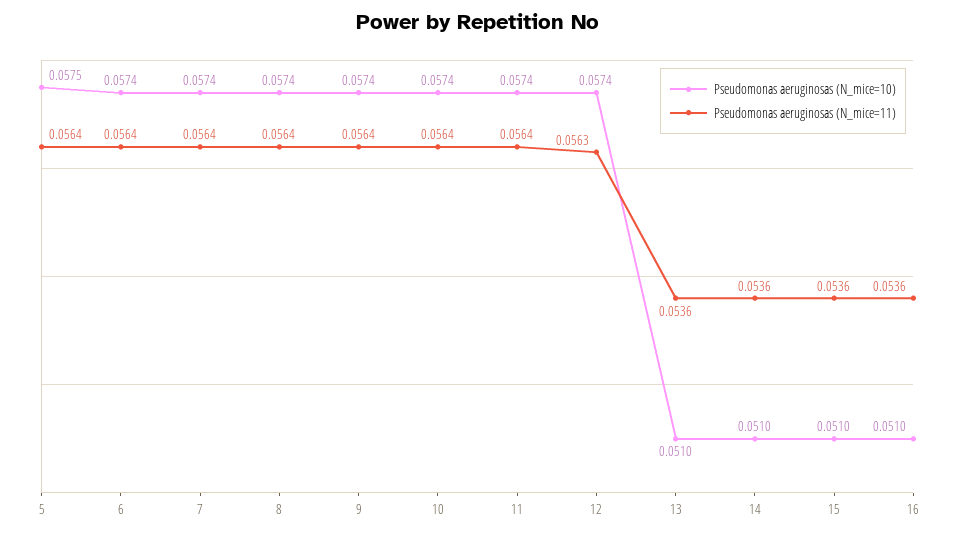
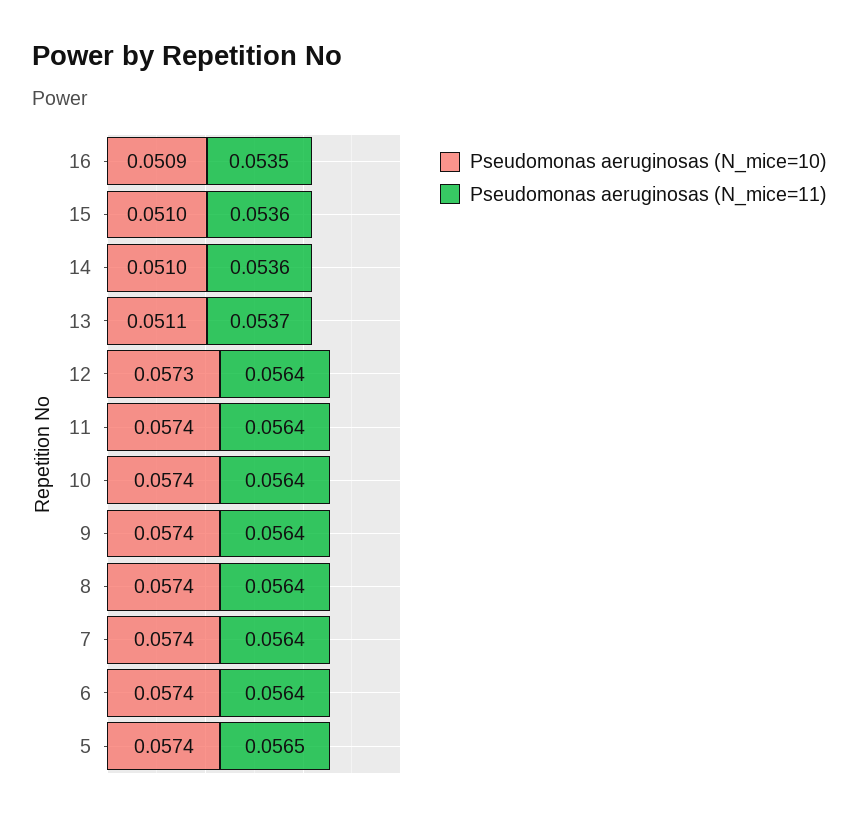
Pseudomonas aeruginosas (N_mice=10), 5: 0.0575 -> 0.0574
Pseudomonas aeruginosas (N_mice=11), 5: 0.0564 -> 0.0565
Pseudomonas aeruginosas (N_mice=10), 12: 0.0574 -> 0.0573
Pseudomonas aeruginosas (N_mice=11), 12: 0.0563 -> 0.0564
Pseudomonas aeruginosas (N_mice=10), 13: 0.051 -> 0.0511
Pseudomonas aeruginosas (N_mice=11), 13: 0.0536 -> 0.0537
Pseudomonas aeruginosas (N_mice=10), 16: 0.051 -> 0.0509
Pseudomonas aeruginosas (N_mice=11), 16: 0.0536 -> 0.0535

